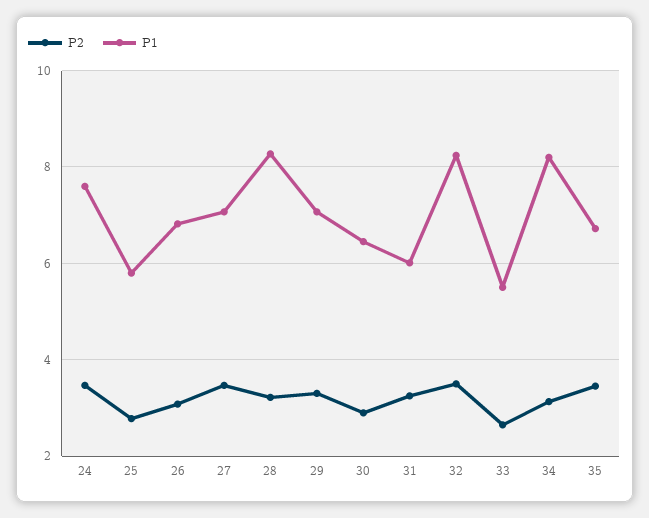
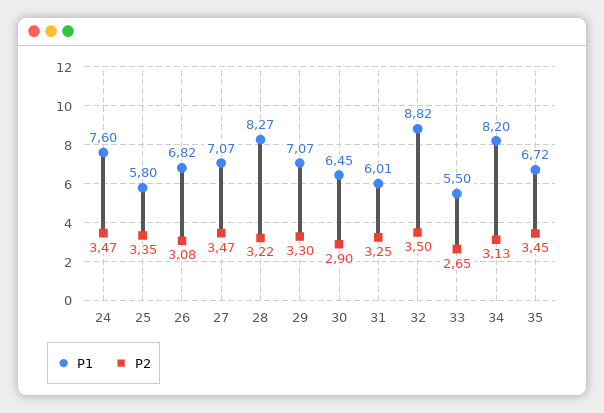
P2, 25: 2.8 -> 3.35
P1, 32: 8.2 -> 8.82

